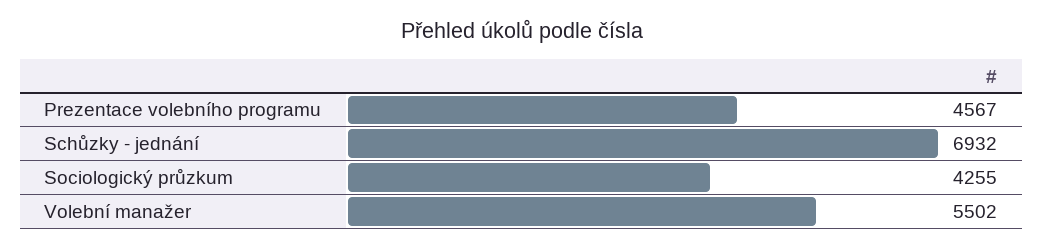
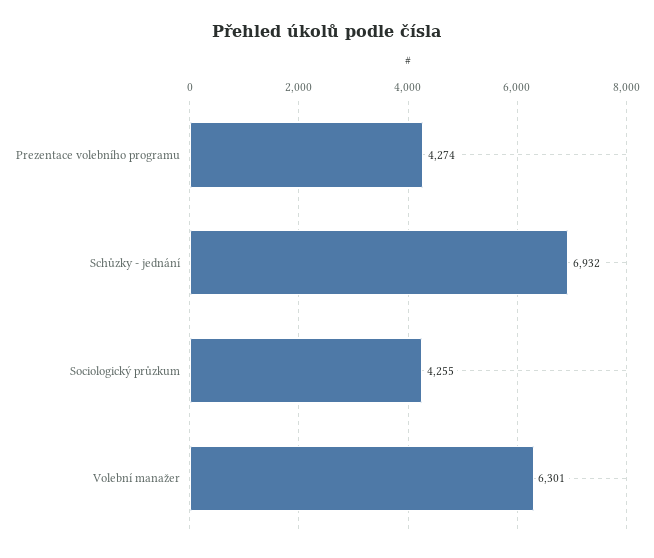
Prezentace volebního programu: 4567 -> 4274
Volební manažer: 5502 -> 6301

